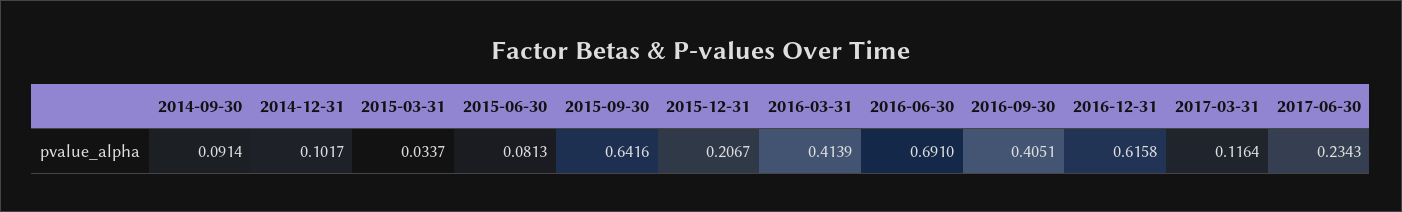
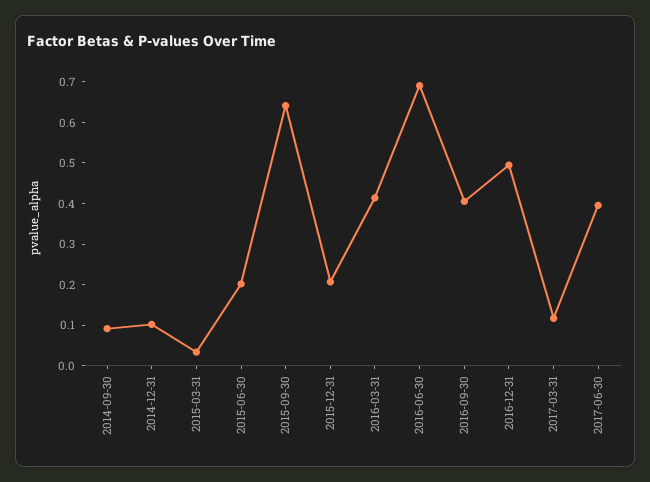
2015-06-30: 0.0813 -> 0.2
2016-12-31: 0.6158 -> 0.5
2017-06-30: 0.2343 -> 0.4

